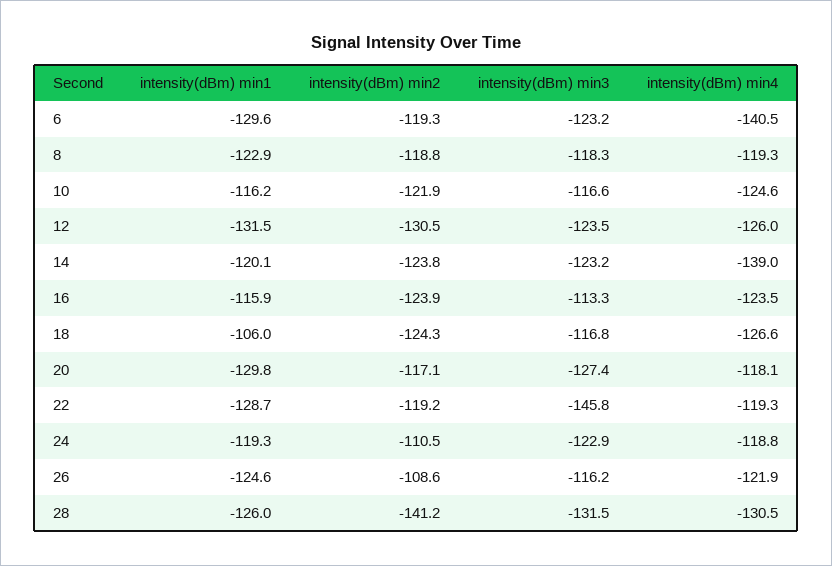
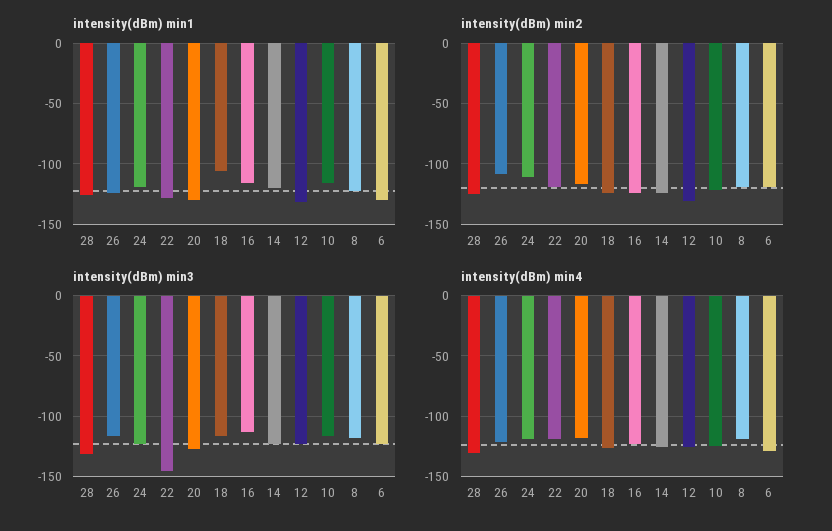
intensity(dBm) min4, 6: -140.5 -> -130
intensity(dBm) min4, 14: -139 -> -125
intensity(dBm) min2, 28: -141.2 -> -125

